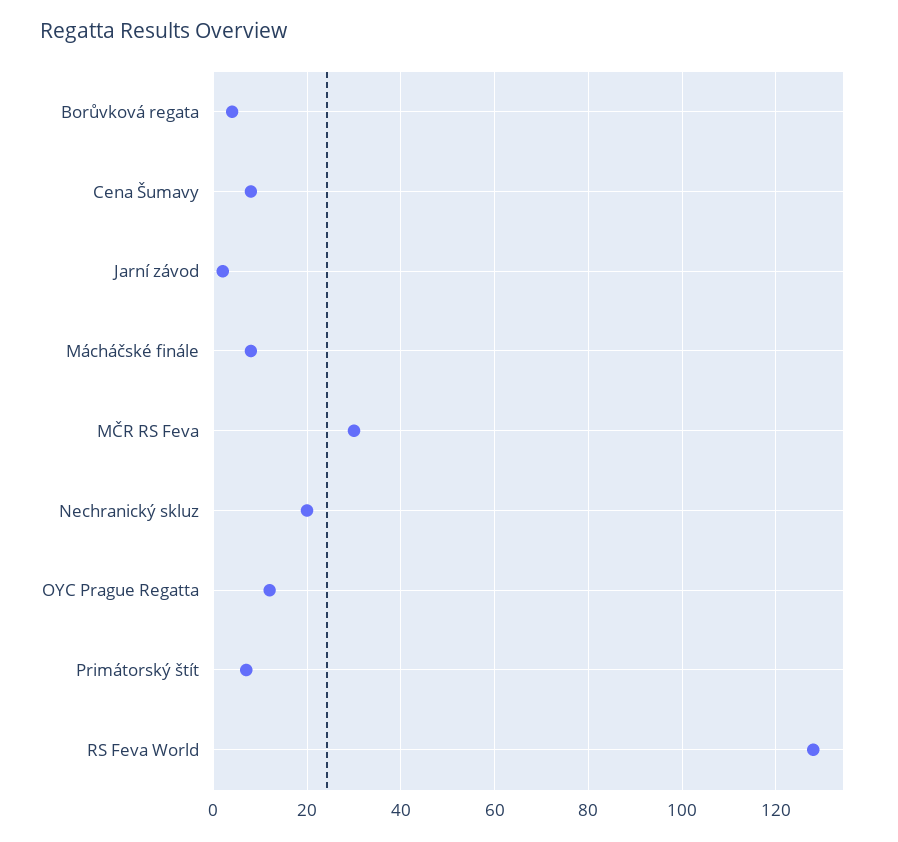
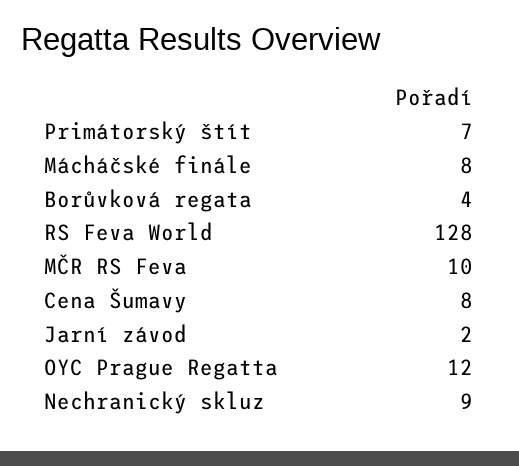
MČR RS Feva: 30 -> 10
Nechranický skluz: 20 -> 9

